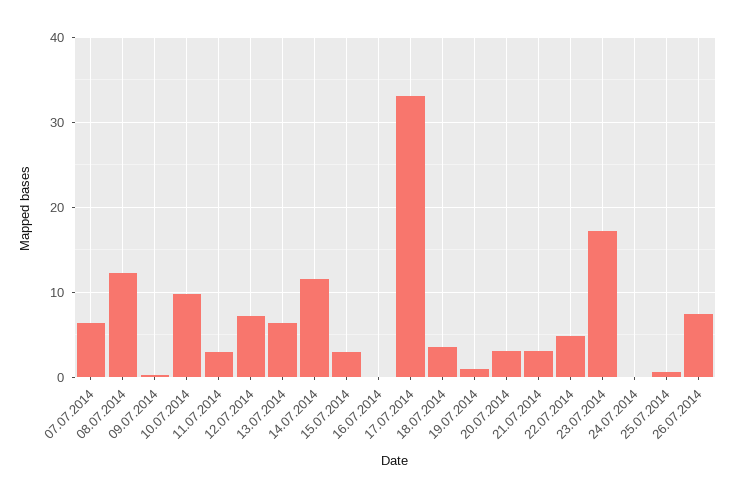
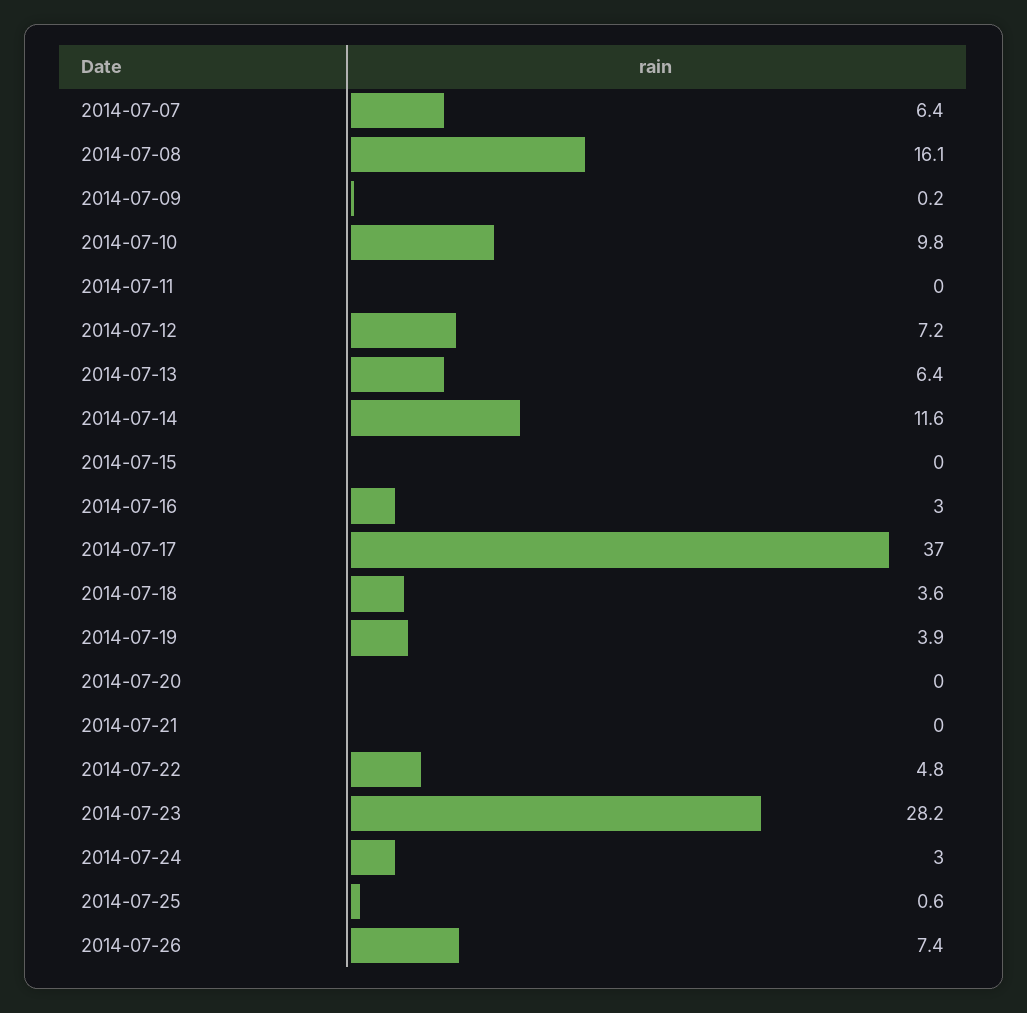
08.07.2014: 12 -> 16.1
11.07.2014: 3 -> 0
15.07.2014: 3 -> 0
16.07.2014: 0 -> 3
17.07.2014: 33 -> 37
19.07.2014: 1 -> 3.9
20.07.2014: 3 -> 0
21.07.2014: 3 -> 0
23.07.2014: 17 -> 28.2
24.07.2014: 0 -> 3

